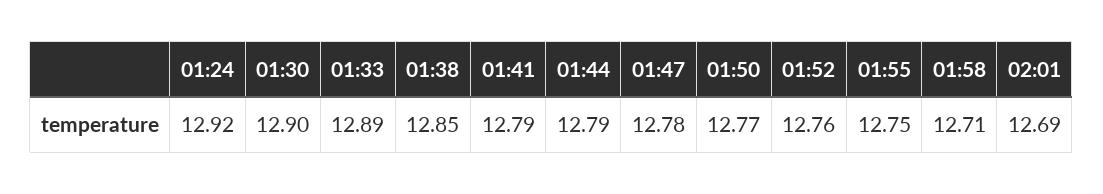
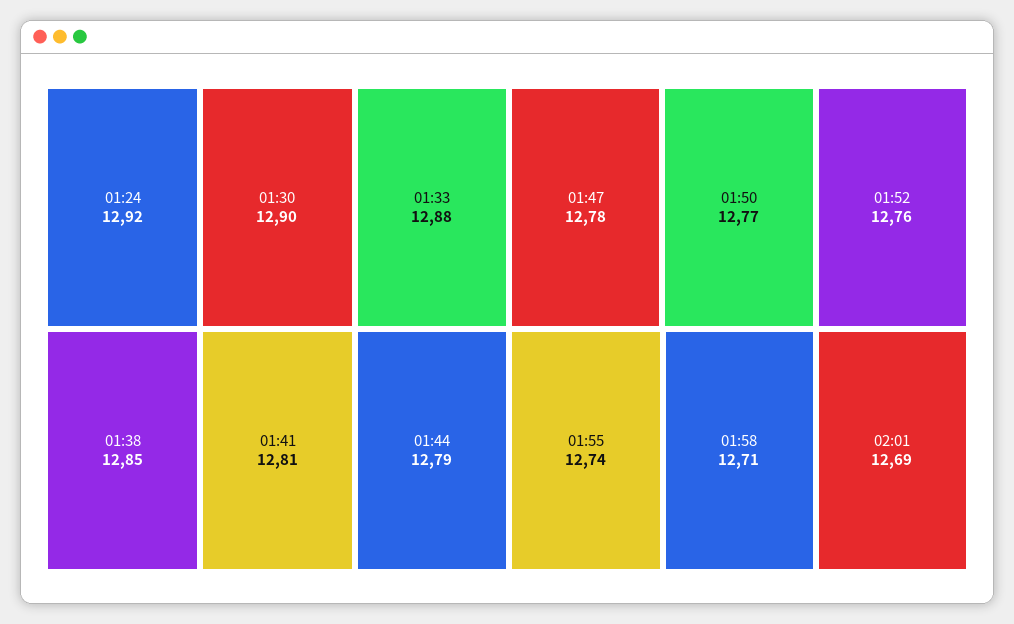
01:33: 12.89 -> 12.88
01:41: 12.79 -> 12.81
01:55: 12.75 -> 12.74

